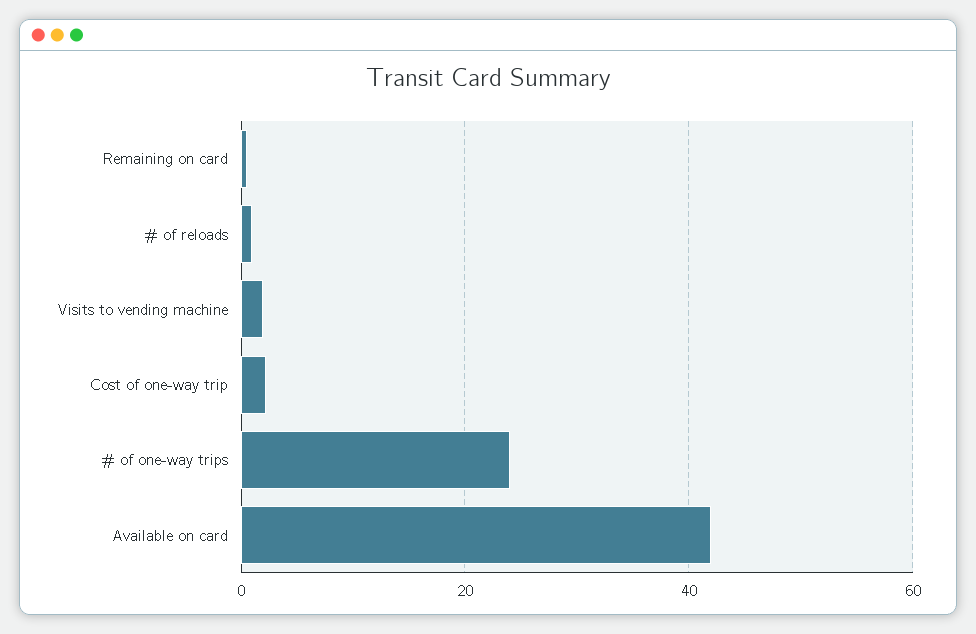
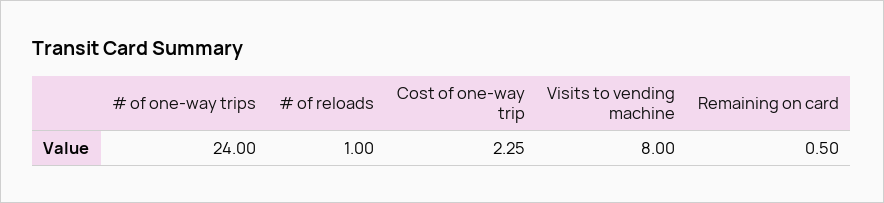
Visits to vending machine: 2 -> 8
Available on card: 42 -> none

